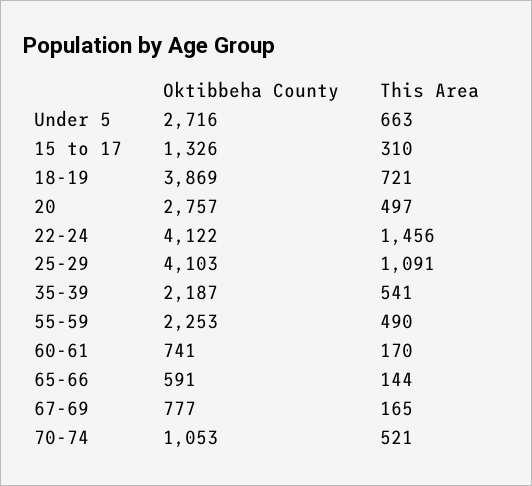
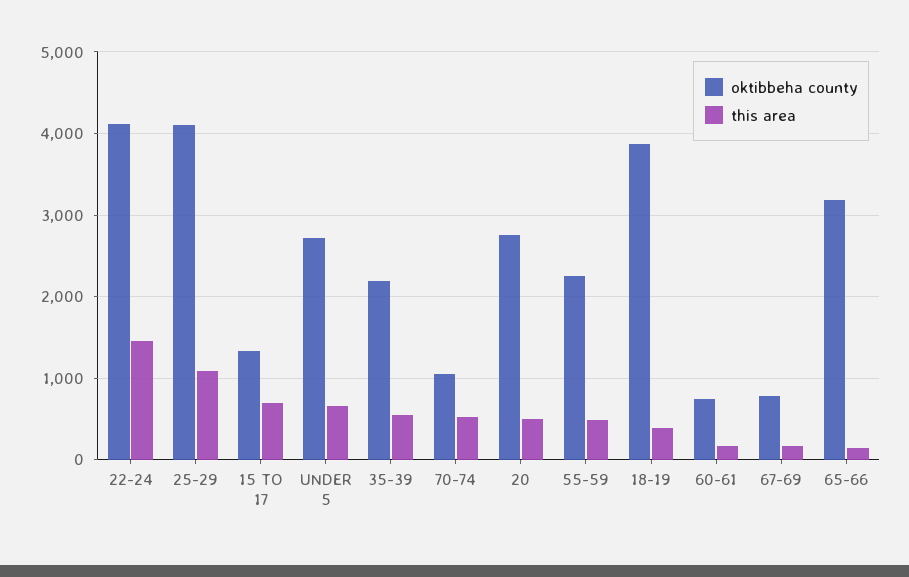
This Area, 15 to 17: 310 -> 700
This Area, 18-19: 721 -> 400
Oktibbeha County, 65-66: 591 -> 3200

